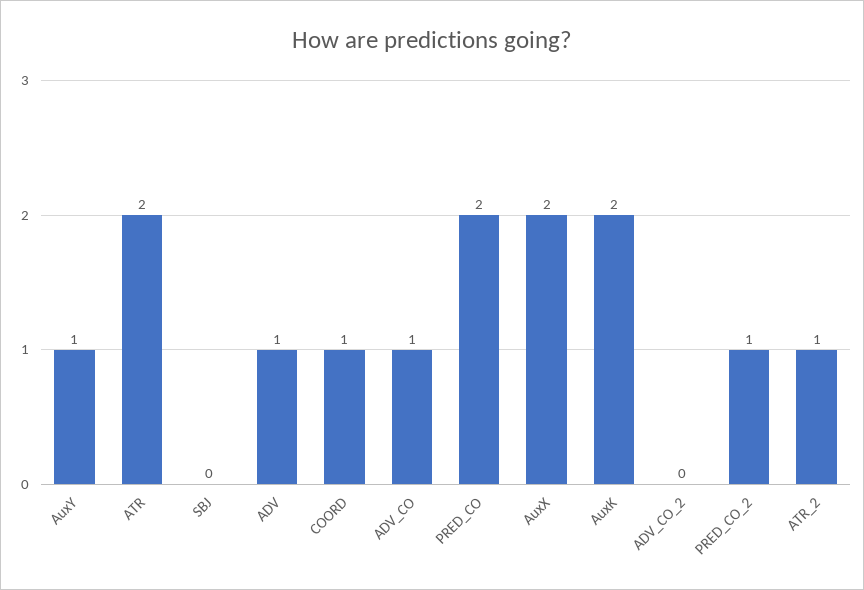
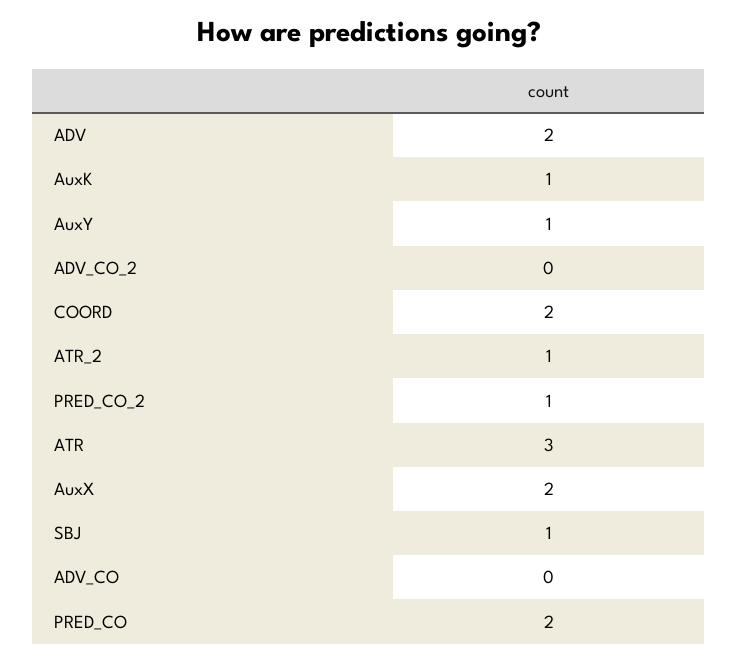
ATR: 2 -> 3
SBJ: 0 -> 1
ADV: 1 -> 2
COORD: 1 -> 2
ADV_CO: 1 -> 0
AuxK: 2 -> 1

